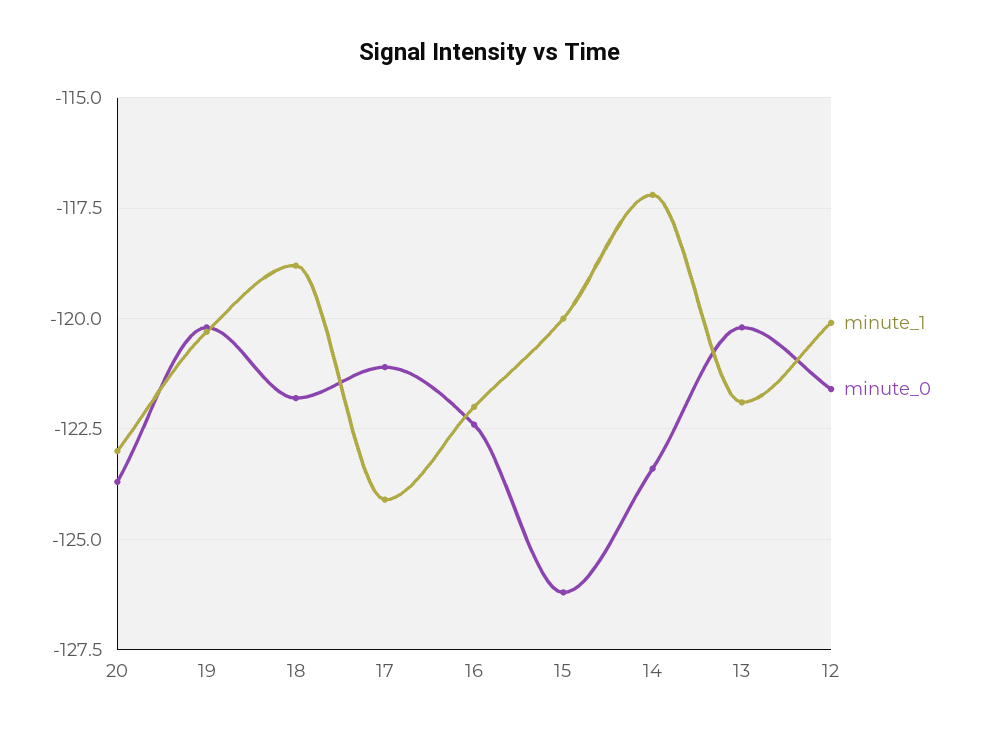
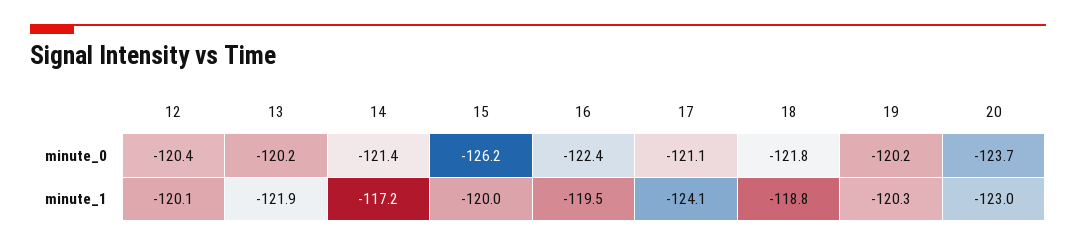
minute_1, 16: -122 -> -119.5
minute_0, 14: -123.5 -> -121.4
minute_0, 12: -121.5 -> -120.4

